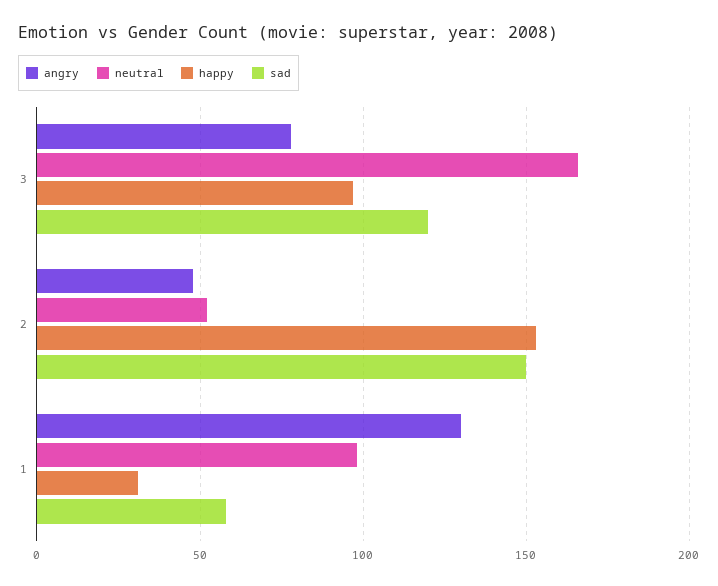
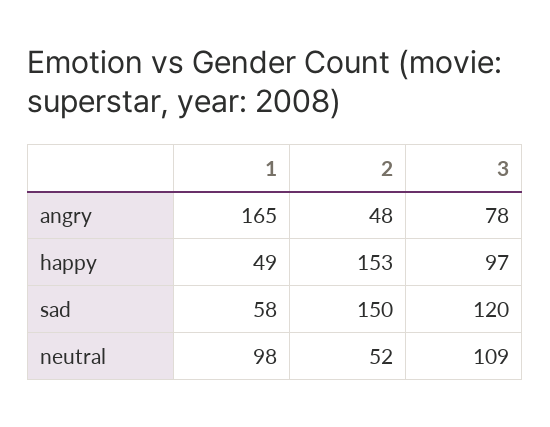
neutral, 3: 165 -> 109
angry, 1: 130 -> 165
happy, 1: 30 -> 49

